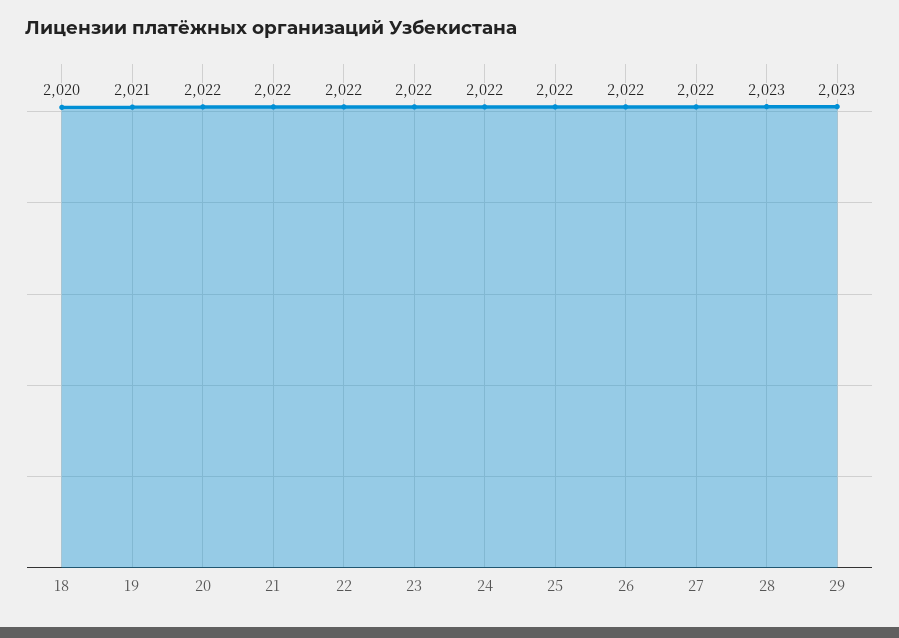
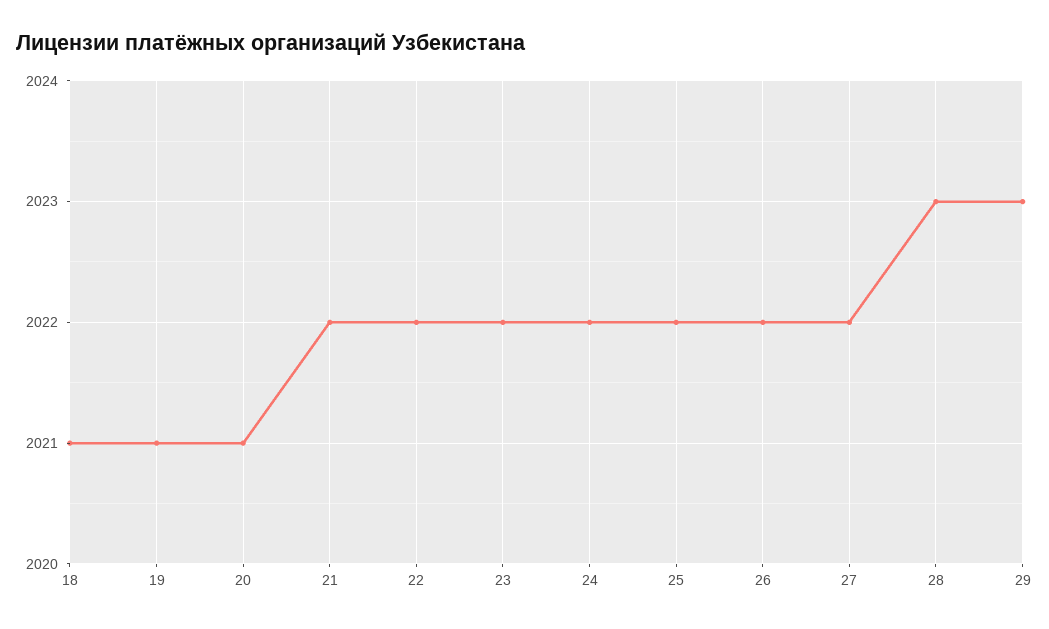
18: 2020 -> 2021
20: 2022 -> 2021

